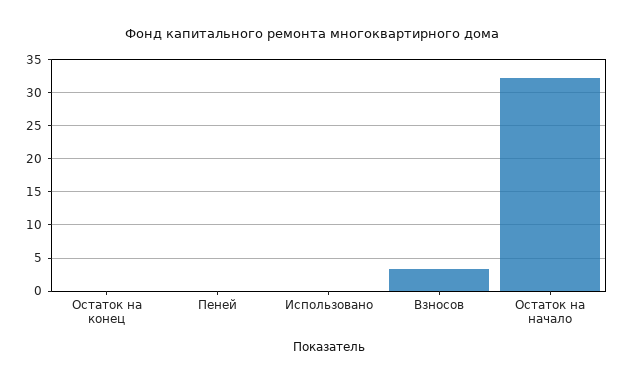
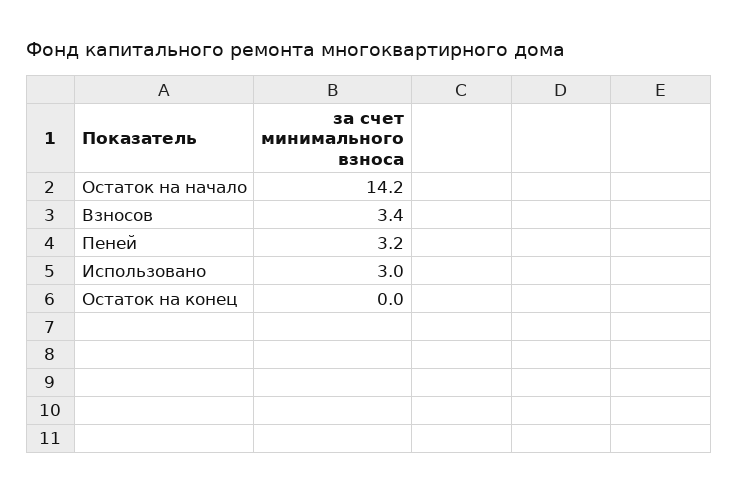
Пеней: 0 -> 3.2
Использовано: 0 -> 3
Остаток на начало: 32 -> 14.2

